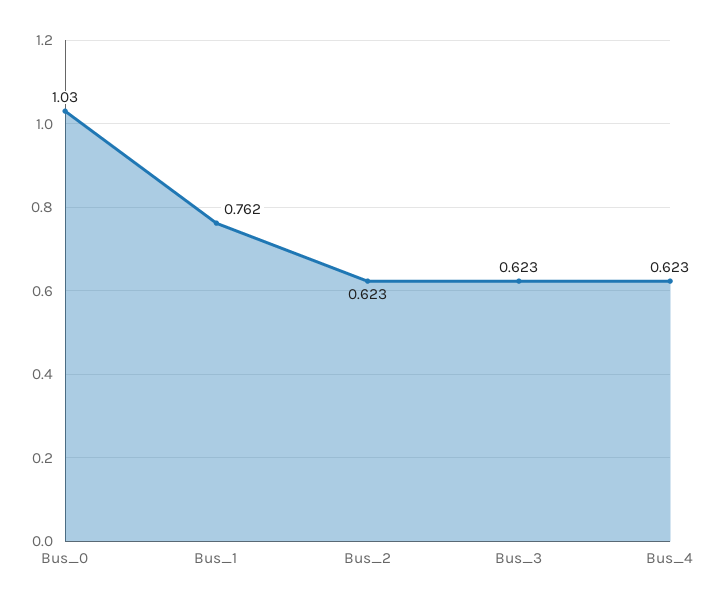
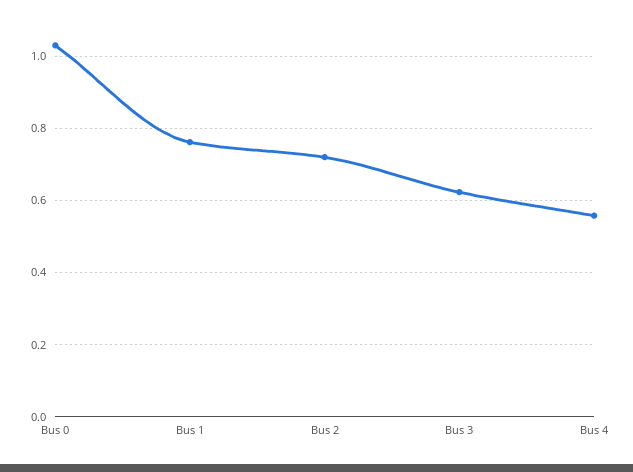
Bus_2: 0.623 -> 0.72
Bus_4: 0.623 -> 0.56

